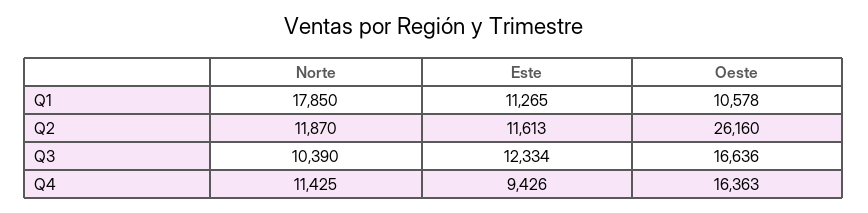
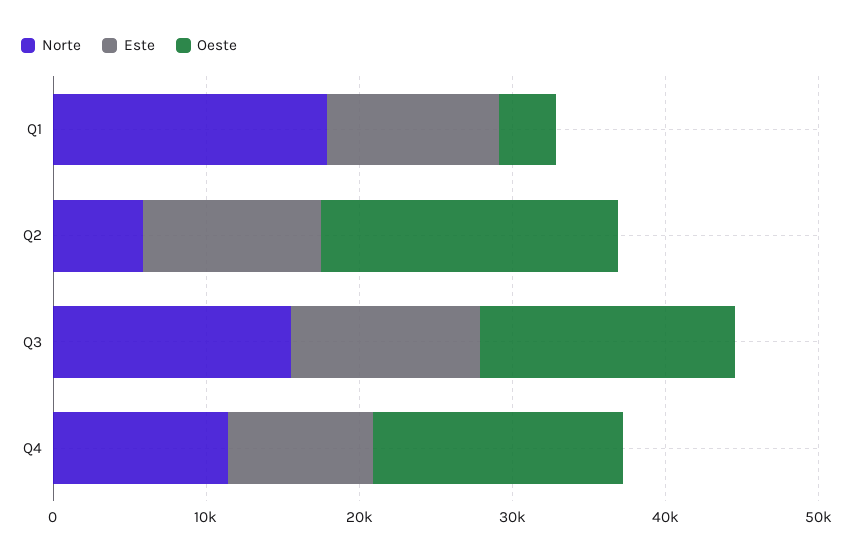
Oeste, Q1: 10578 -> 4000
Norte, Q2: 11870 -> 6000
Oeste, Q2: 26160 -> 20000
Norte, Q3: 10390 -> 16000

